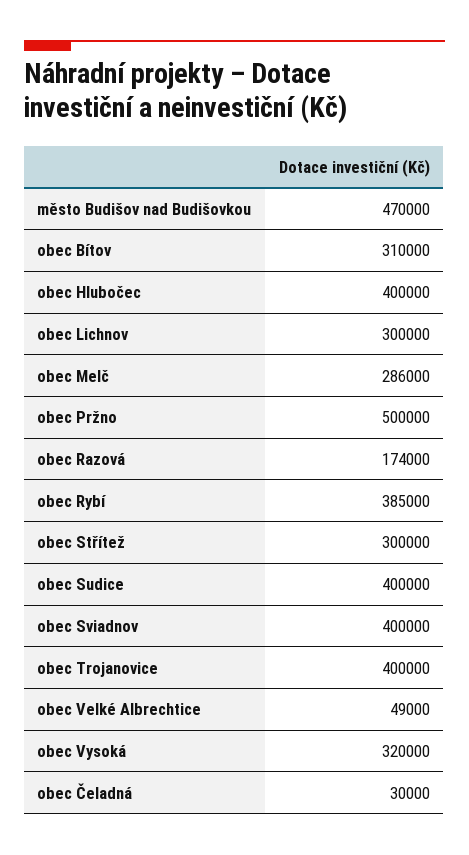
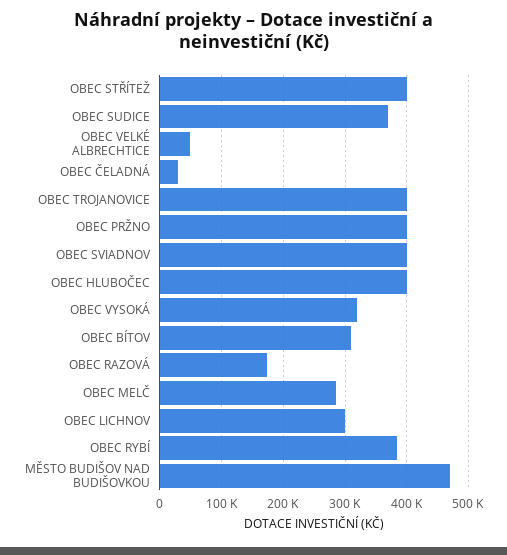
obec Pržno: 500000 -> 400000
obec Střítež: 300000 -> 400000
obec Sudice: 400000 -> 370000

